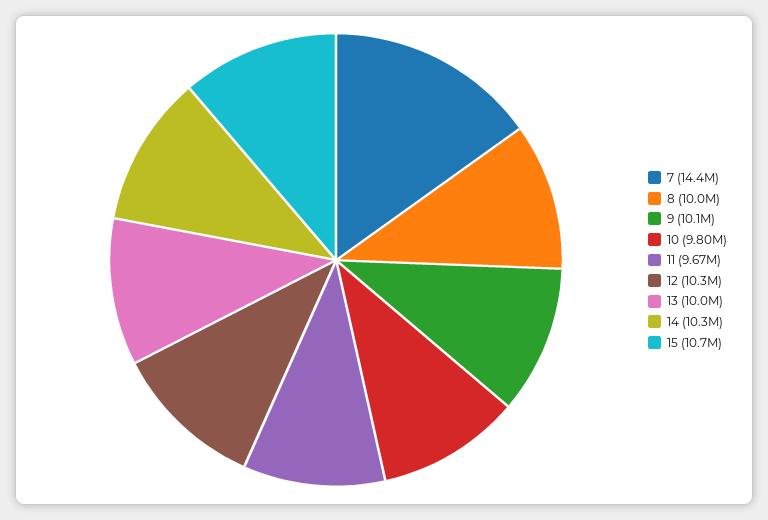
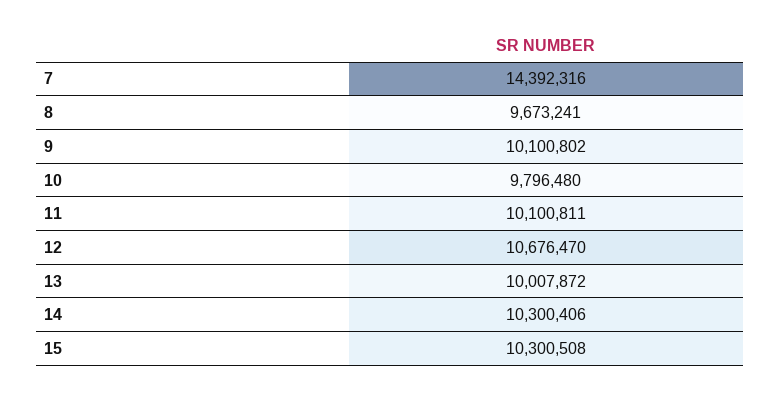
8: 10000000 -> 9673241
11: 9670000 -> 10100811
12: 10300000 -> 10676470
15: 10700000 -> 10300508

